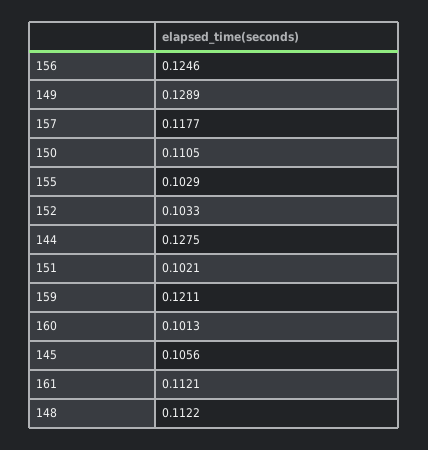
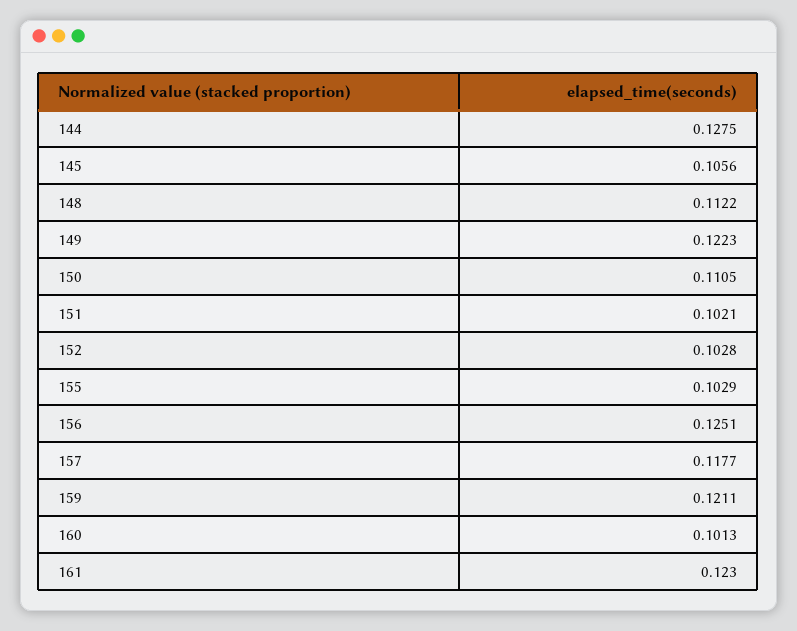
156: 0.1246 -> 0.1251
149: 0.1289 -> 0.1223
152: 0.1033 -> 0.1028
161: 0.1121 -> 0.123

